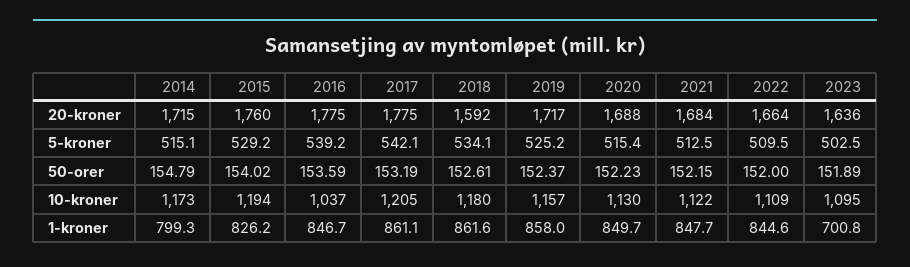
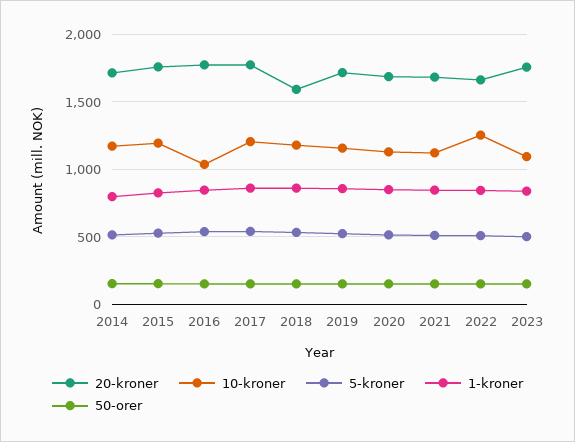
20-kroner, 2023: 1636 -> 1750
10-kroner, 2022: 1109 -> 1250
1-kroner, 2023: 700.8 -> 850

